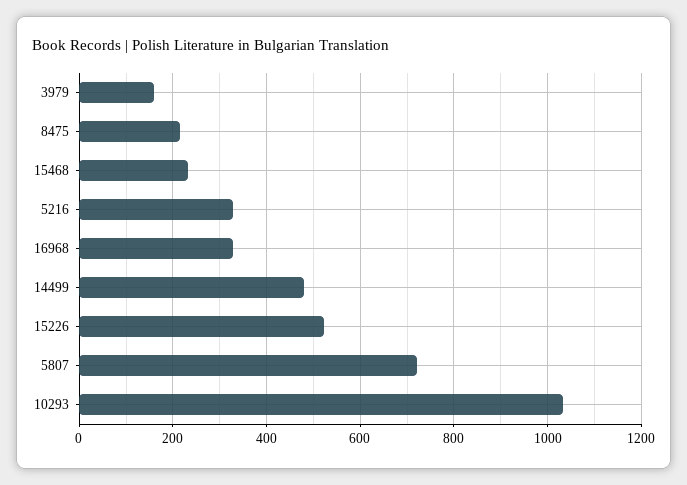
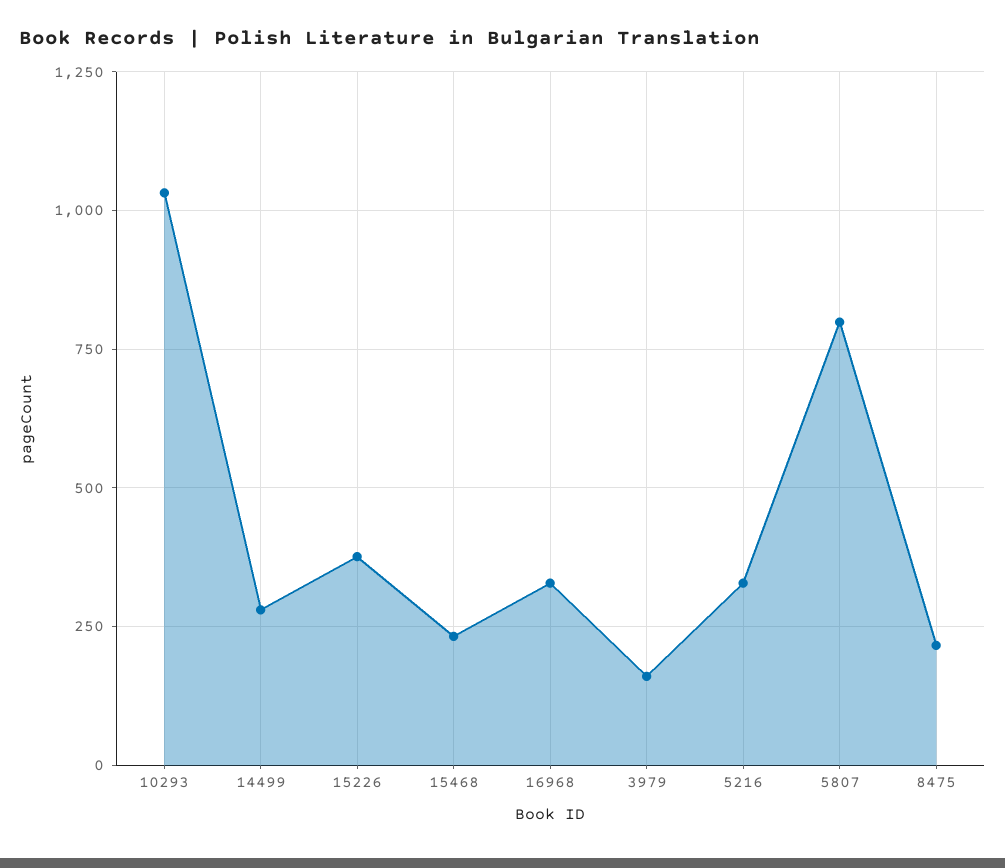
14499: 480 -> 275
15226: 520 -> 375
5807: 720 -> 800

